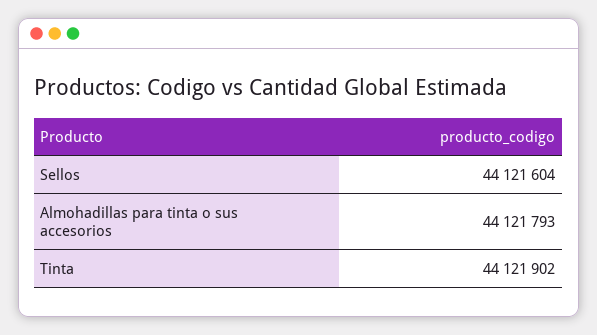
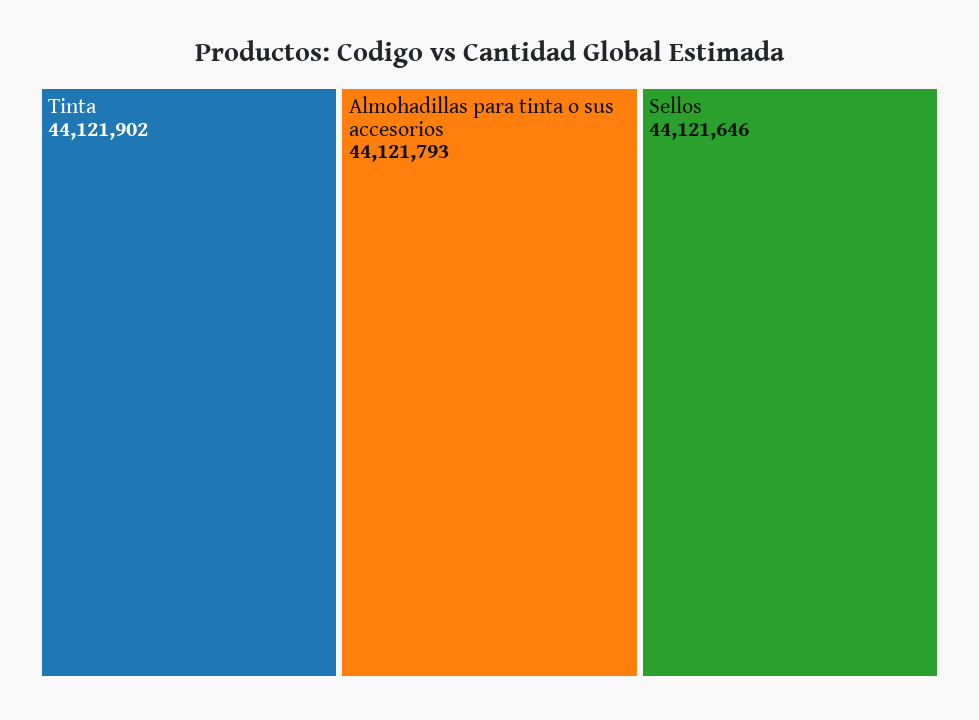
Sellos: 44121604 -> 44121646

